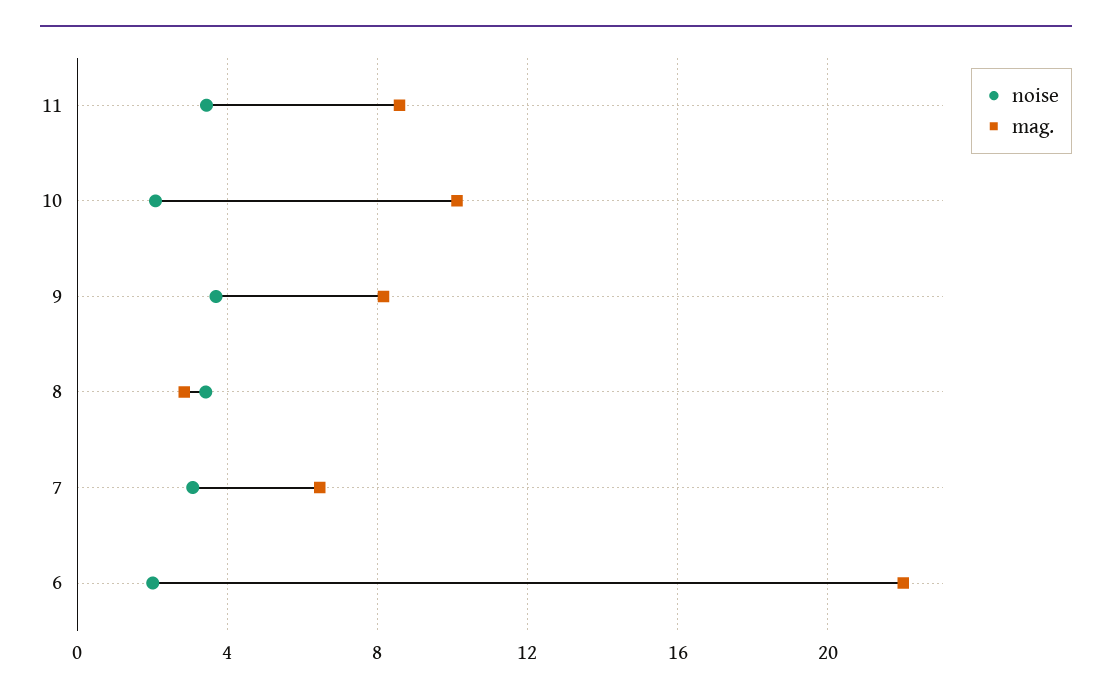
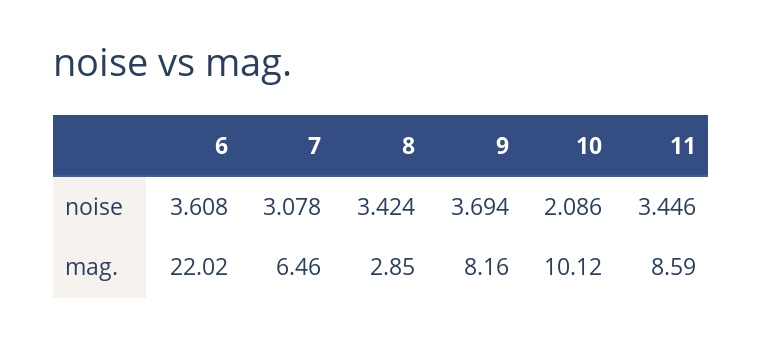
noise, 6: 2 -> 3.608

